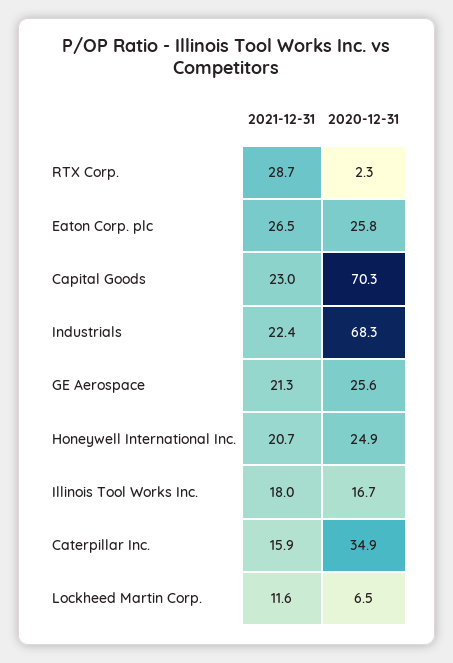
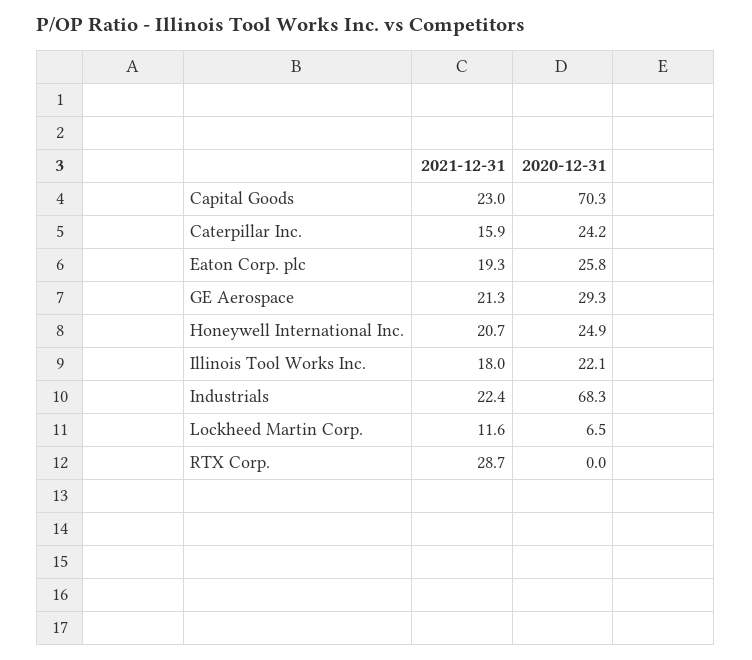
2020-12-31, RTX Corp.: 2.3 -> 0
2021-12-31, Eaton Corp. plc: 26.5 -> 19.3
2020-12-31, GE Aerospace: 25.6 -> 29.3
2020-12-31, Illinois Tool Works Inc.: 16.7 -> 22.1
2020-12-31, Caterpillar Inc.: 34.9 -> 24.2

